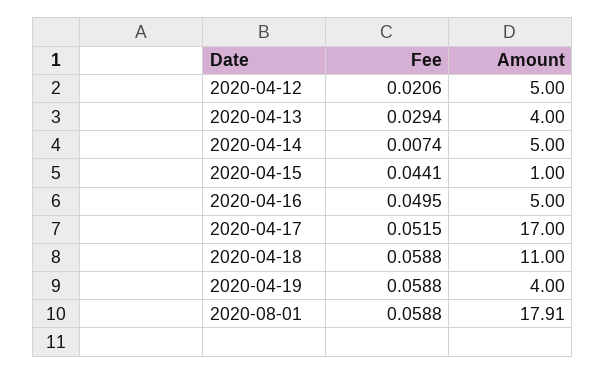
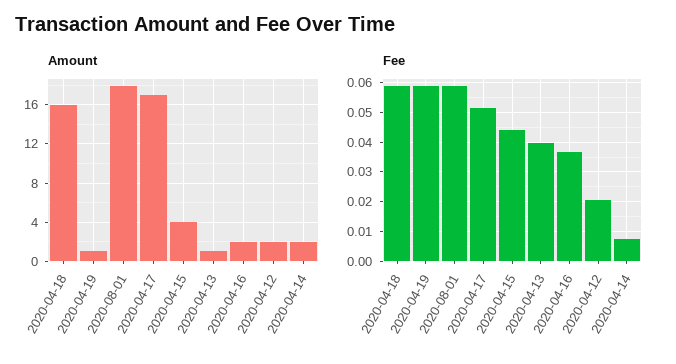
Amount, 2020-04-12: 5 -> 2
Fee, 2020-04-13: 0.0294 -> 0.04
Amount, 2020-04-13: 4 -> 1
Amount, 2020-04-14: 5 -> 2
Amount, 2020-04-15: 1 -> 4
Fee, 2020-04-16: 0.0495 -> 0.0375
Amount, 2020-04-16: 5 -> 2
Amount, 2020-04-18: 11 -> 16
Amount, 2020-04-19: 4 -> 1

